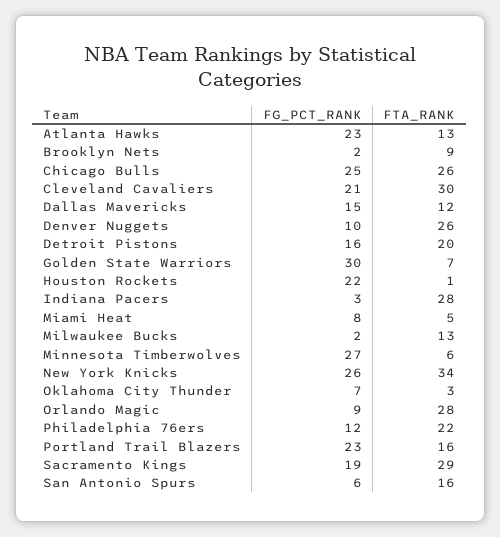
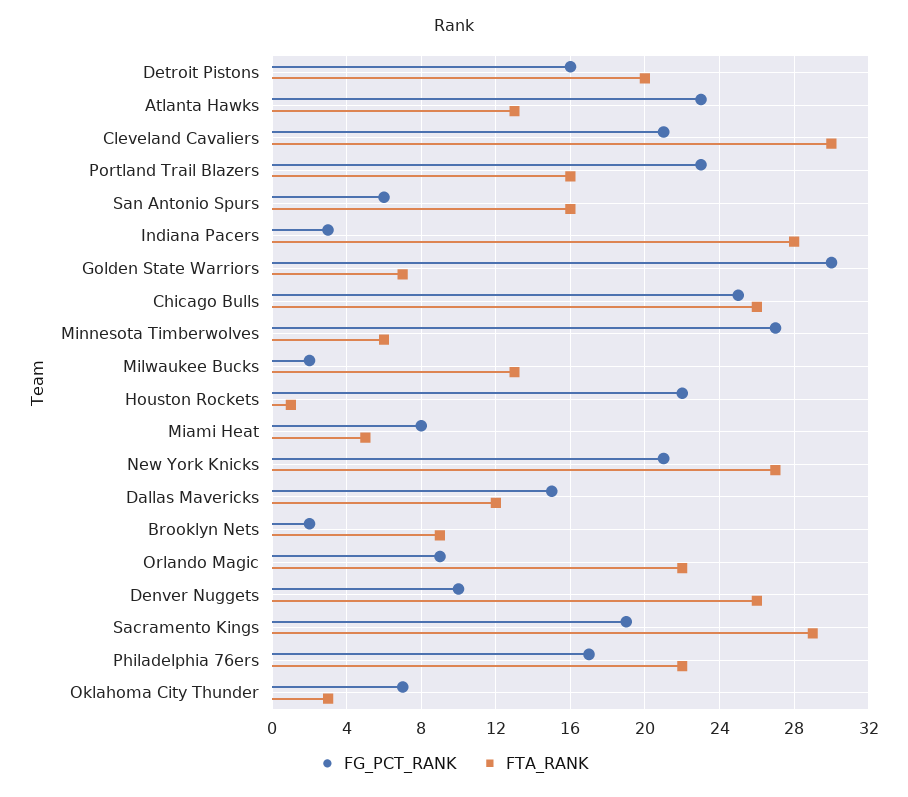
FG_PCT_RANK, New York Knicks: 26 -> 21
FTA_RANK, New York Knicks: 34 -> 27
FTA_RANK, Orlando Magic: 28 -> 22
FG_PCT_RANK, Philadelphia 76ers: 12 -> 17

